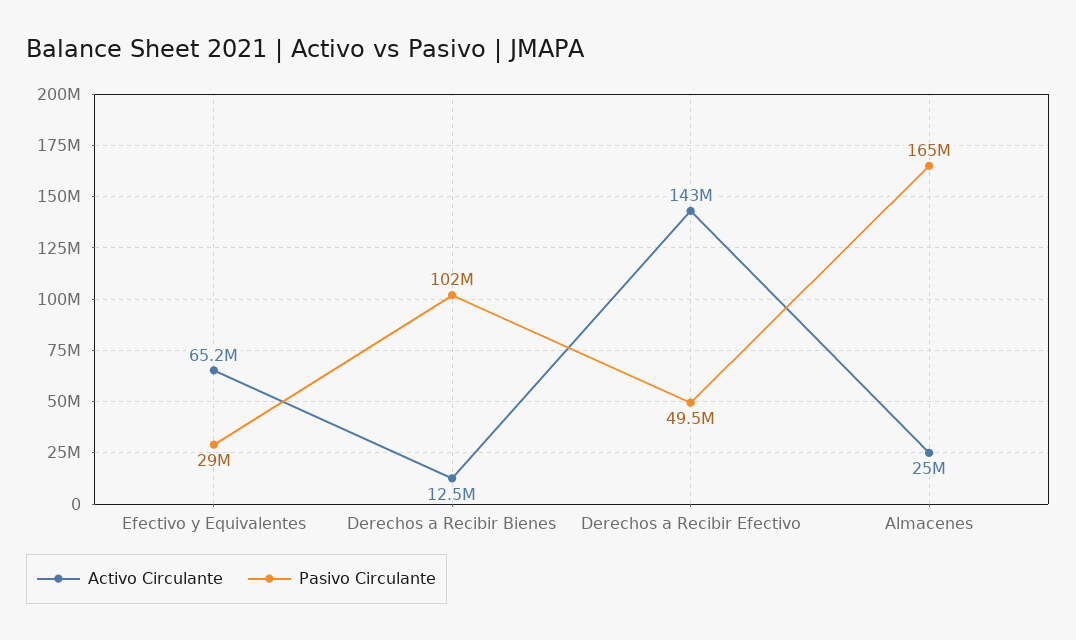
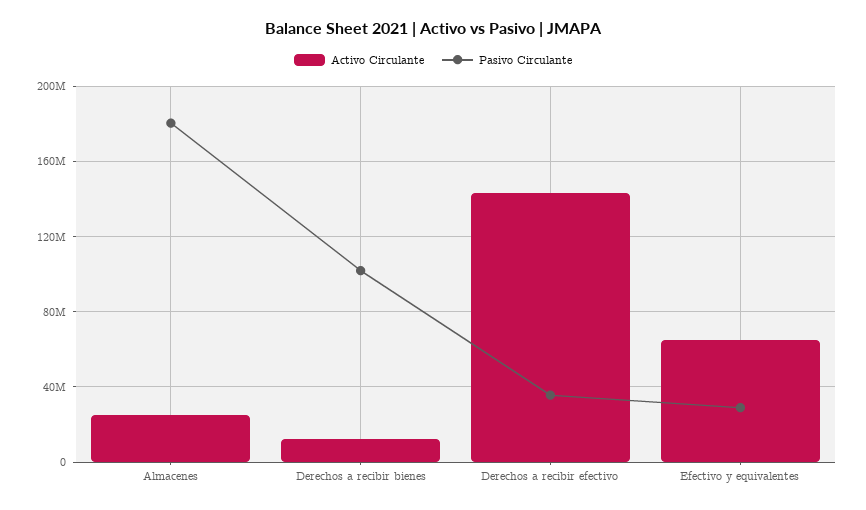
Pasivo Circulante, Derechos a Recibir Efectivo: 49500000 -> 35000000
Pasivo Circulante, Almacenes: 165000000 -> 180000000

